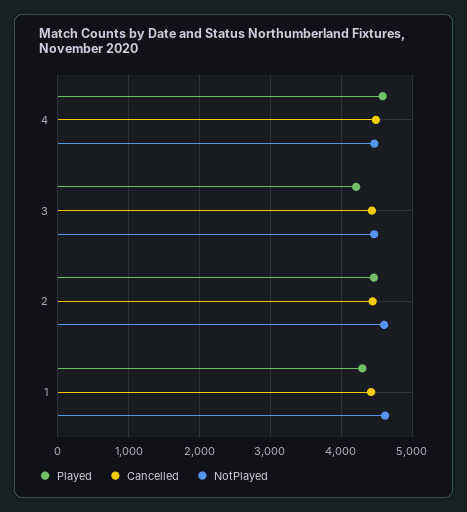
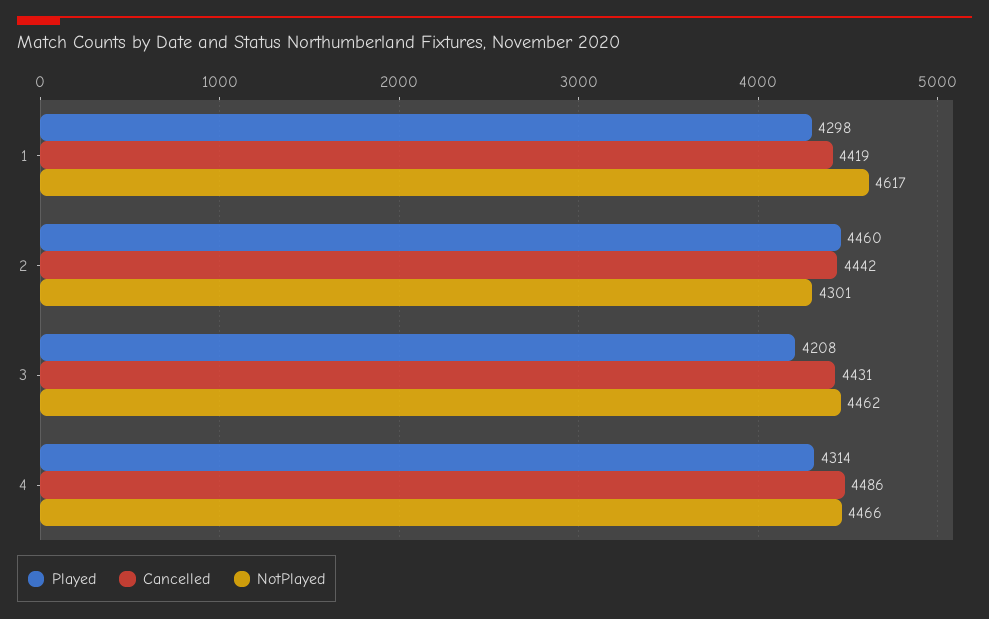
Played, 4: 4600 -> 4314
NotPlayed, 2: 4600 -> 4301

